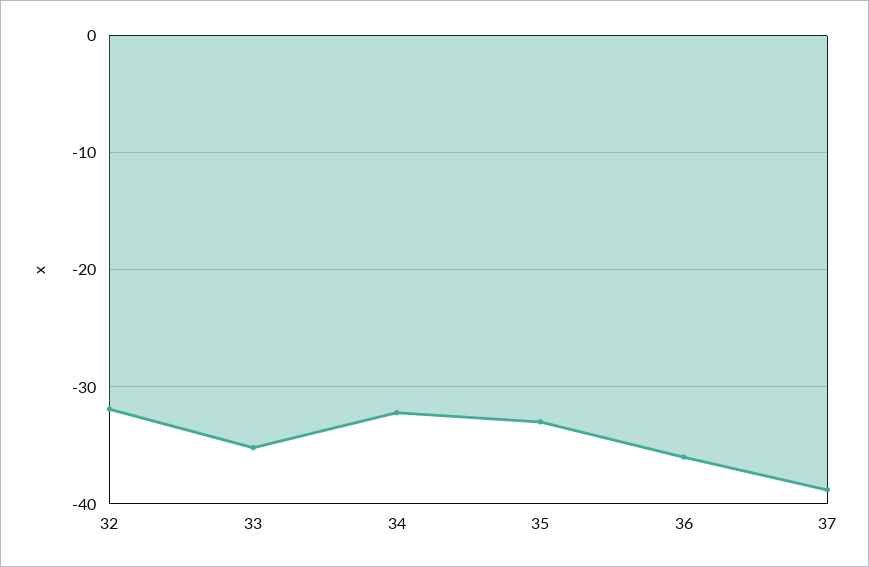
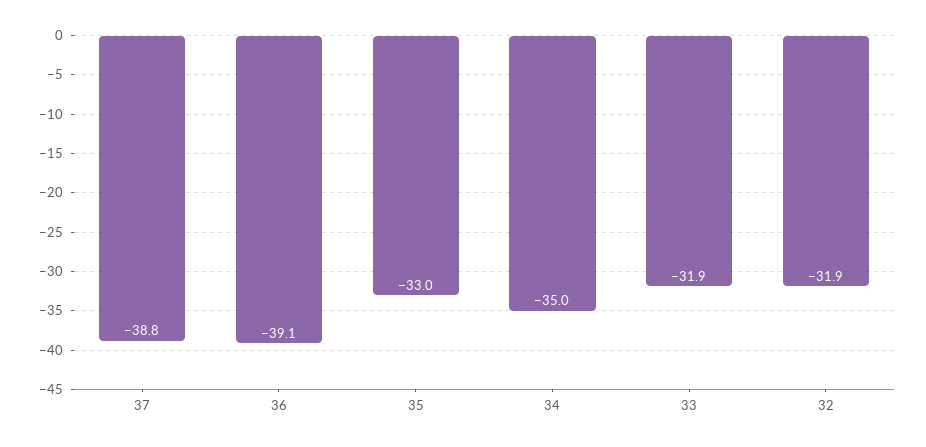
33: -35 -> -31.9
34: -32 -> -35
36: -36 -> -39.1

